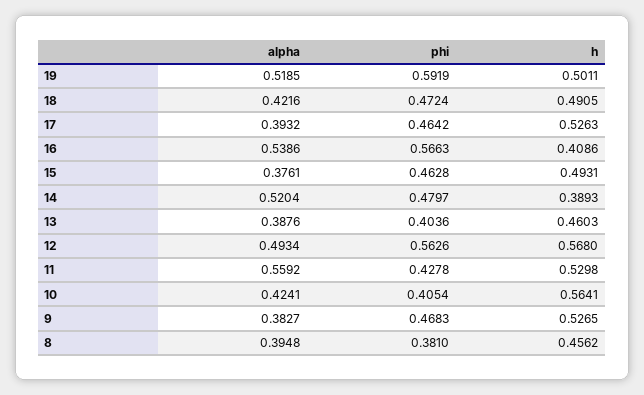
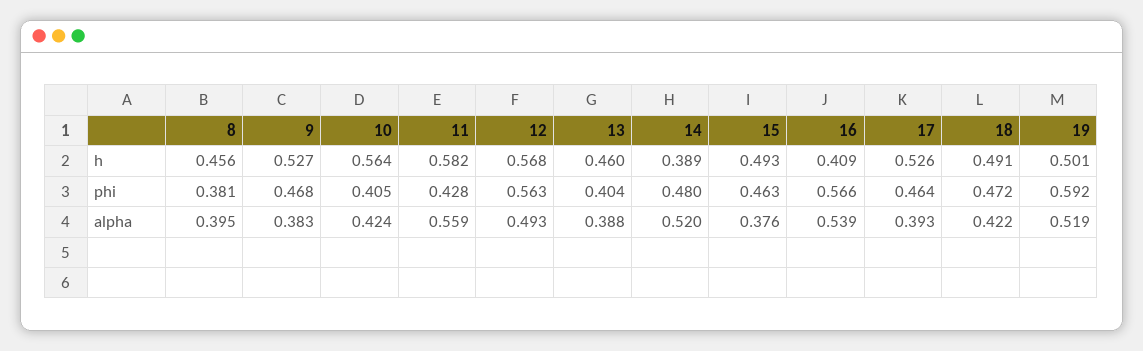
h, 11: 0.5298 -> 0.582

